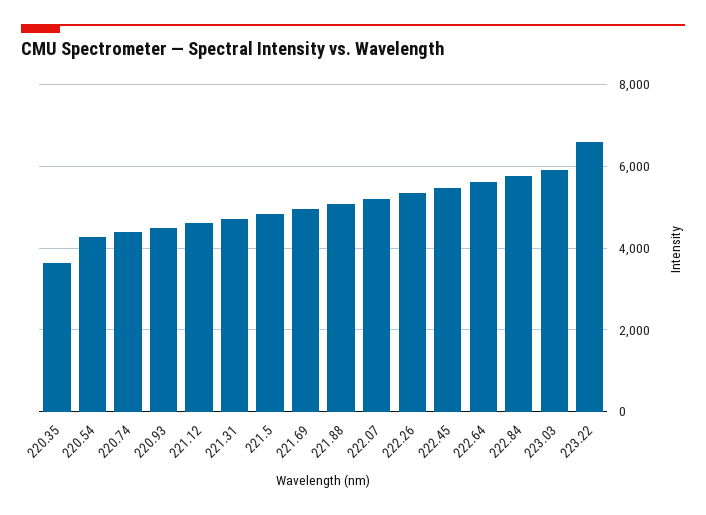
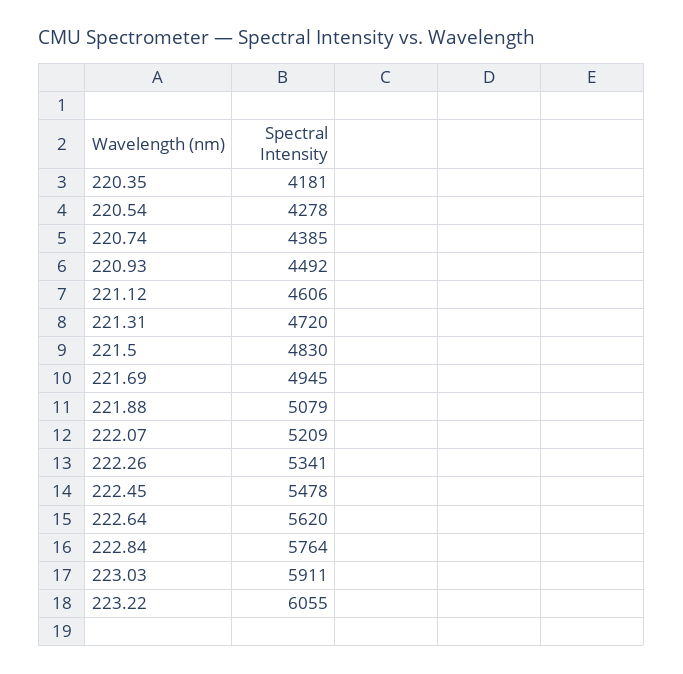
220.35: 3600 -> 4181
223.22: 6600 -> 6055

